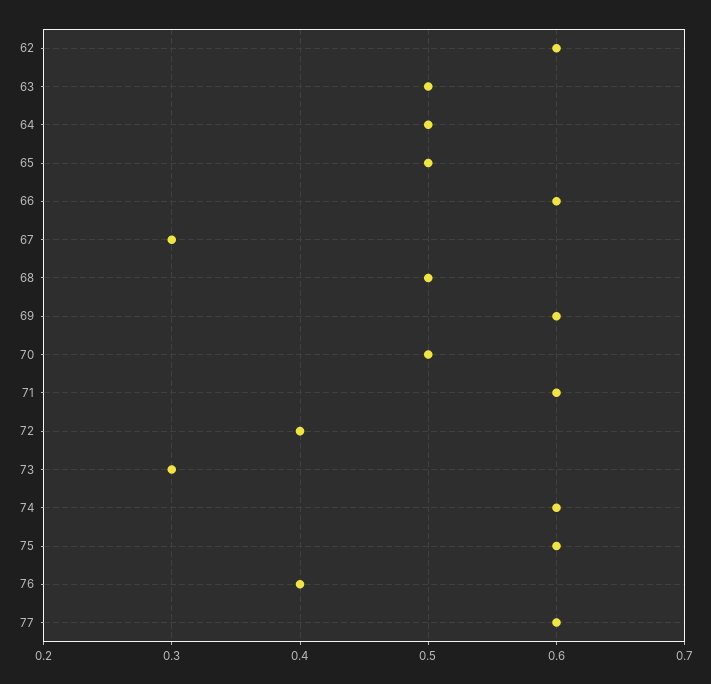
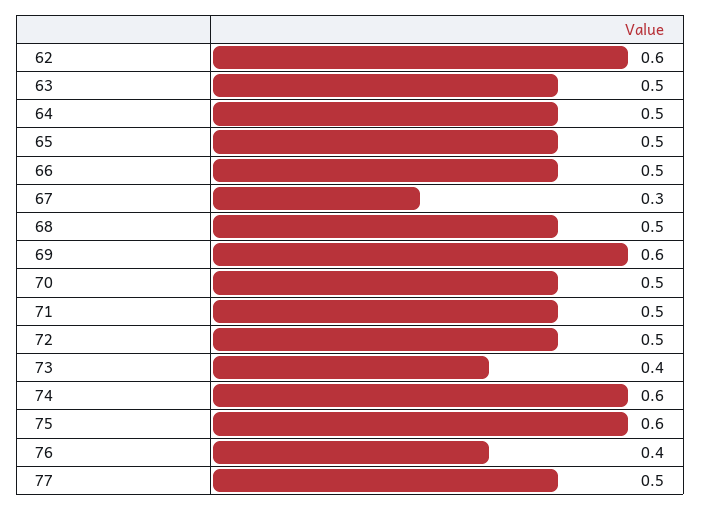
66: 0.6 -> 0.5
71: 0.6 -> 0.5
72: 0.4 -> 0.5
73: 0.3 -> 0.4
77: 0.6 -> 0.5

